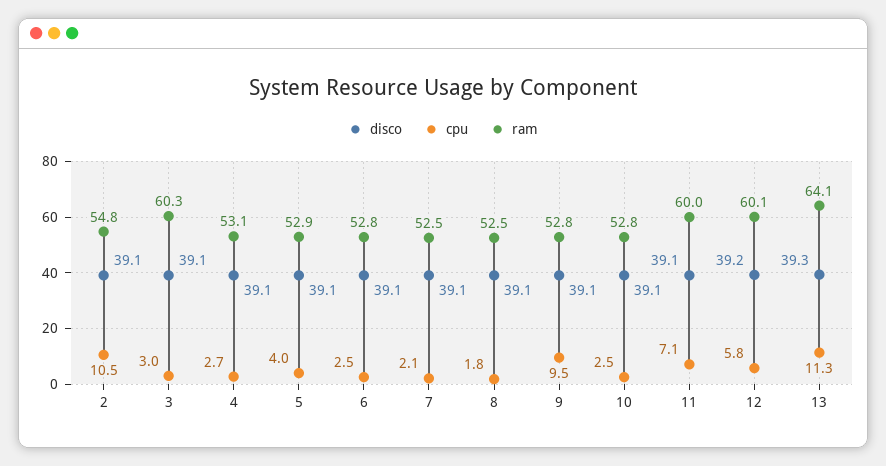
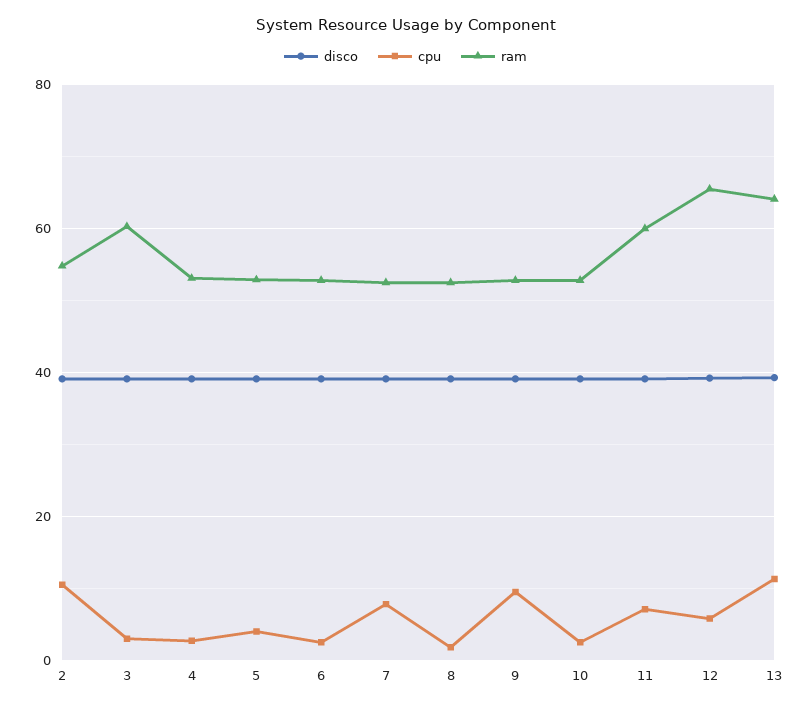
cpu, 7: 2.1 -> 8
ram, 12: 60.1 -> 66

